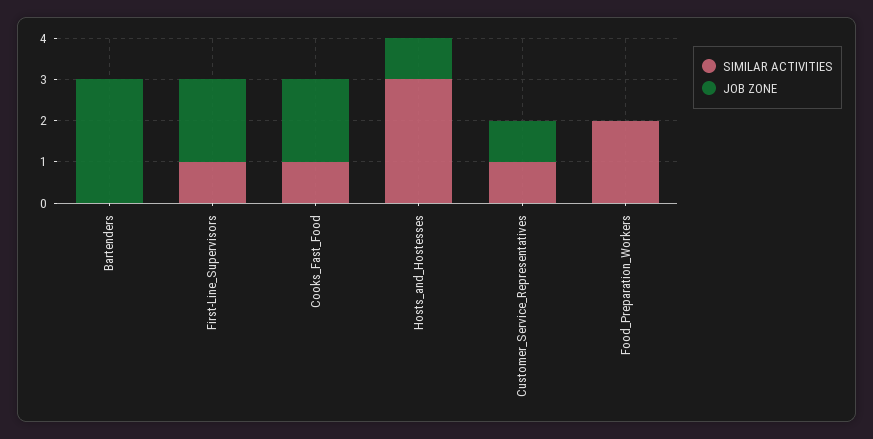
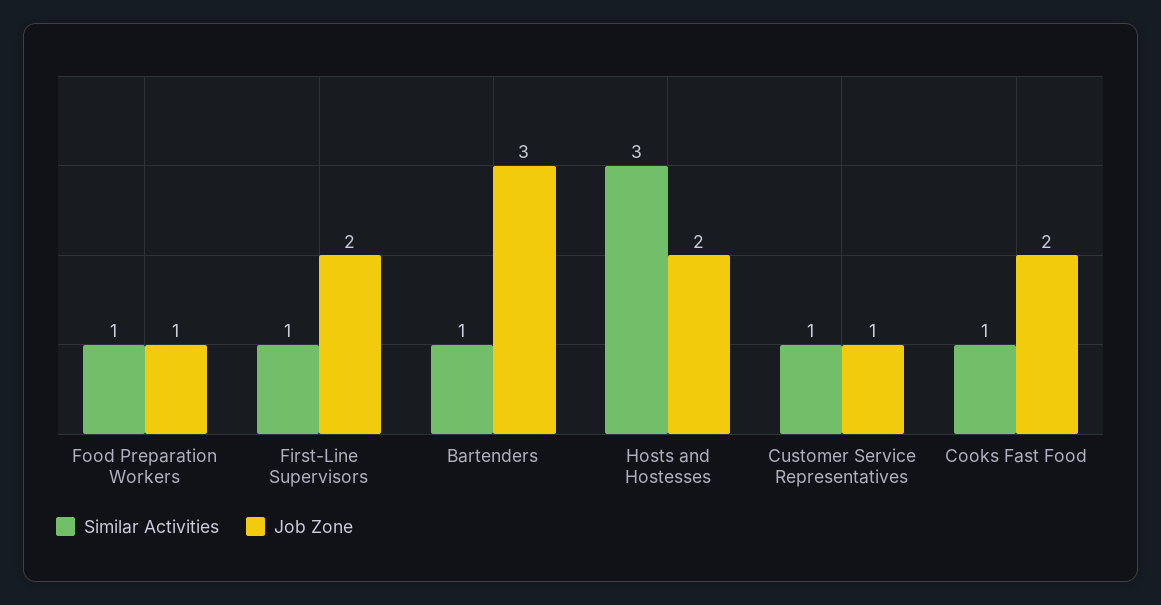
SIMILAR ACTIVITIES, Bartenders: 0 -> 1
JOB ZONE, Hosts_and_Hostesses: 1 -> 2
SIMILAR ACTIVITIES, Food_Preparation_Workers: 2 -> 1
JOB ZONE, Food_Preparation_Workers: 0 -> 1

